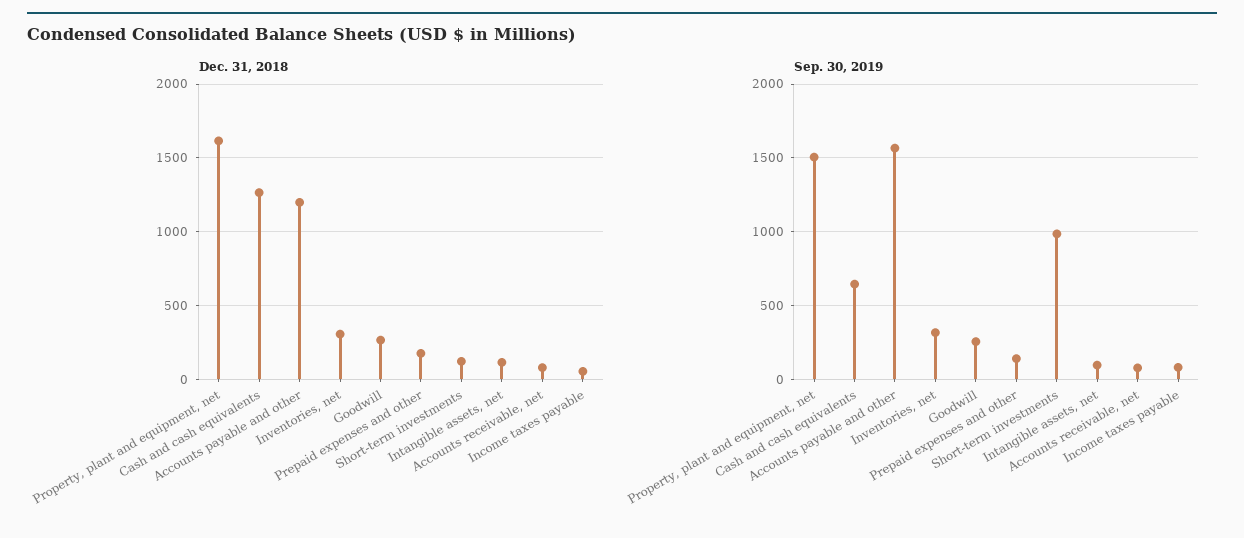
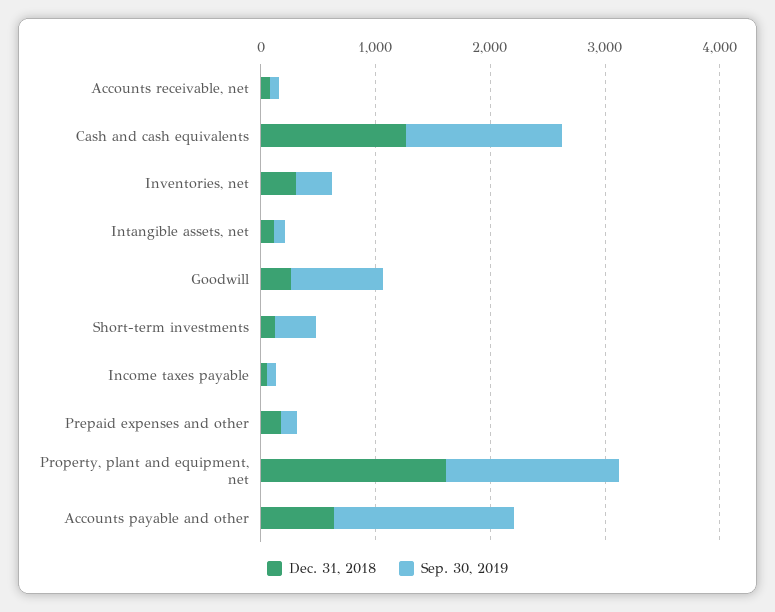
Dec. 31, 2018, Accounts payable and other: 1200 -> 600
Sep. 30, 2019, Cash and cash equivalents: 650 -> 1400
Sep. 30, 2019, Goodwill: 250 -> 800
Sep. 30, 2019, Short-term investments: 1000 -> 400

